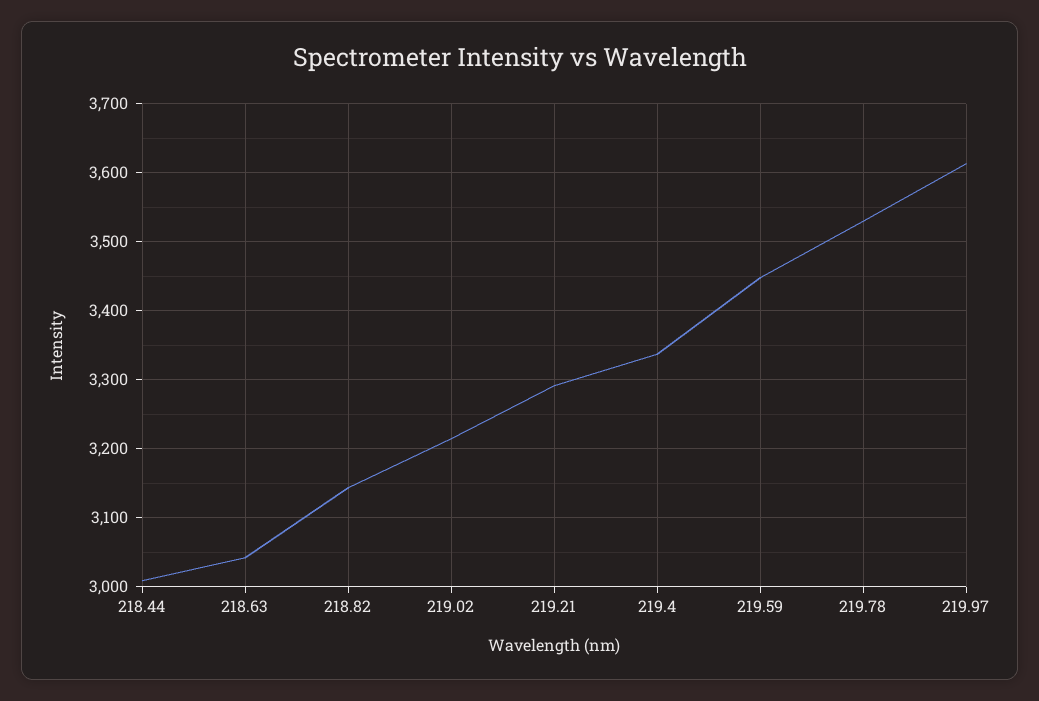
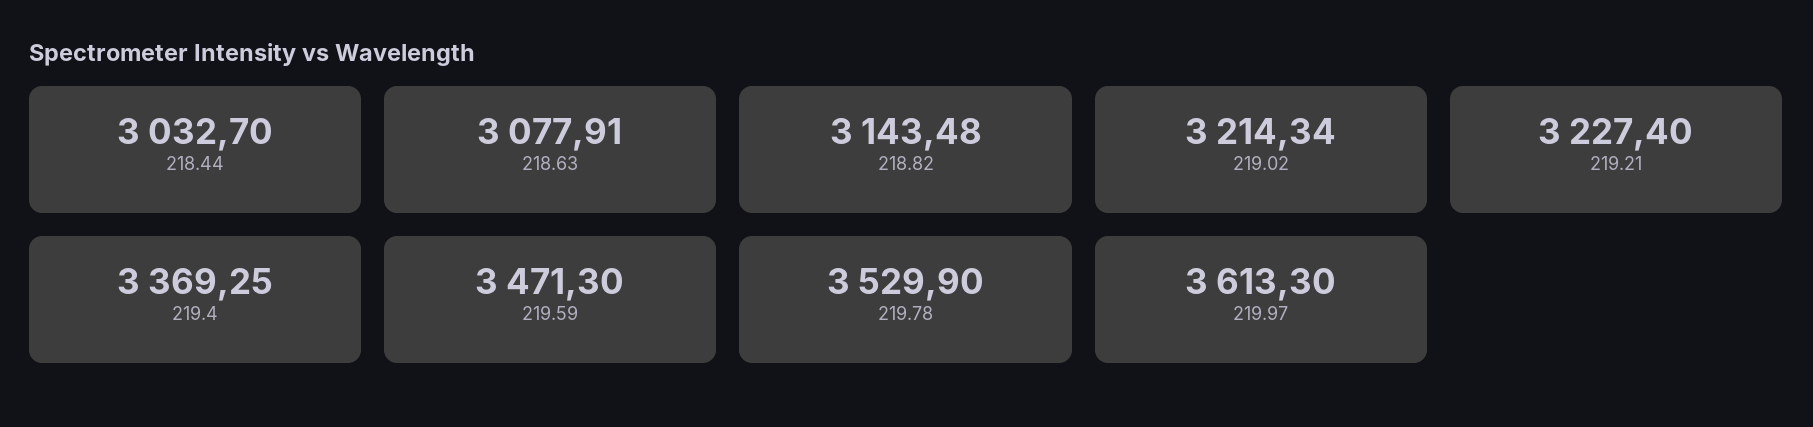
218.44: 3010 -> 3032.7
218.63: 3040 -> 3077.91
219.21: 3290 -> 3227.4
219.4: 3340 -> 3369.25
219.59: 3450 -> 3471.3

